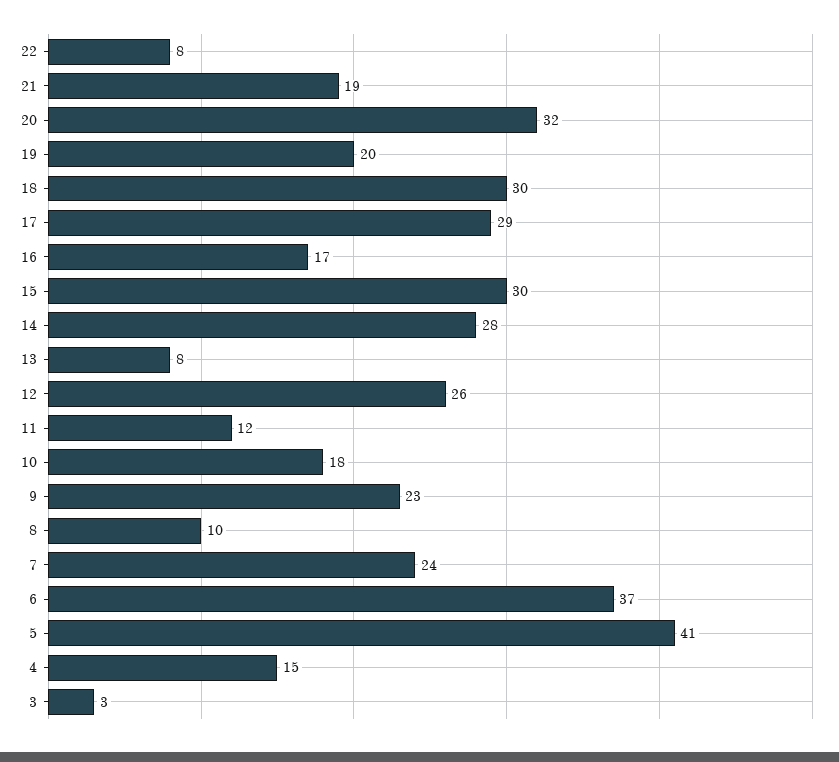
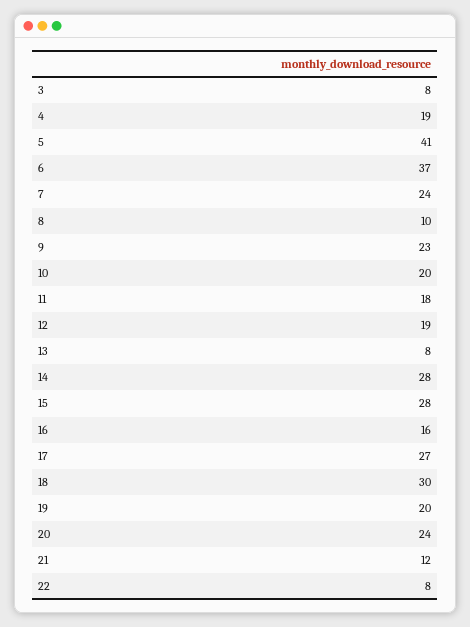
21: 19 -> 12
20: 32 -> 24
17: 29 -> 27
16: 17 -> 16
15: 30 -> 28
12: 26 -> 19
11: 12 -> 18
10: 18 -> 20
4: 15 -> 19
3: 3 -> 8

